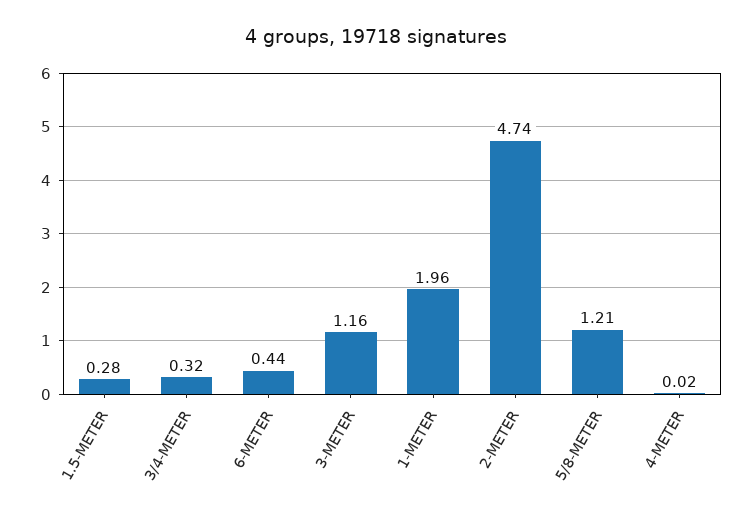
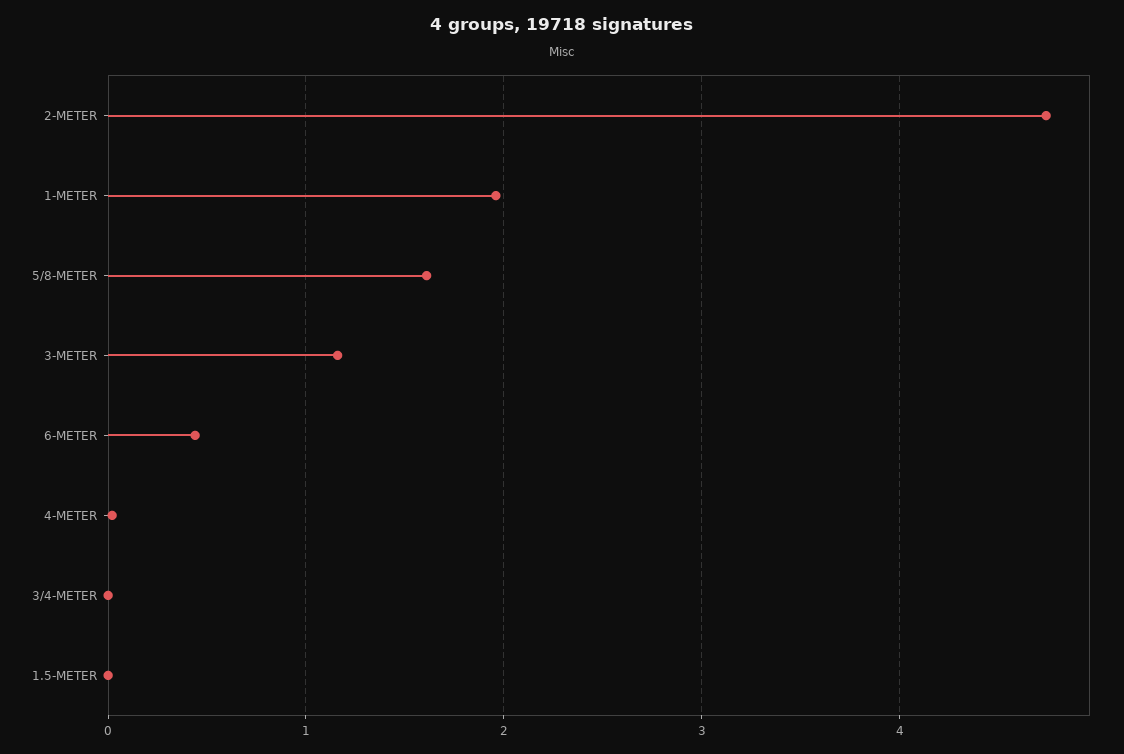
1.5-METER: 0.28 -> 0
3/4-METER: 0.32 -> 0
5/8-METER: 1.21 -> 1.6

